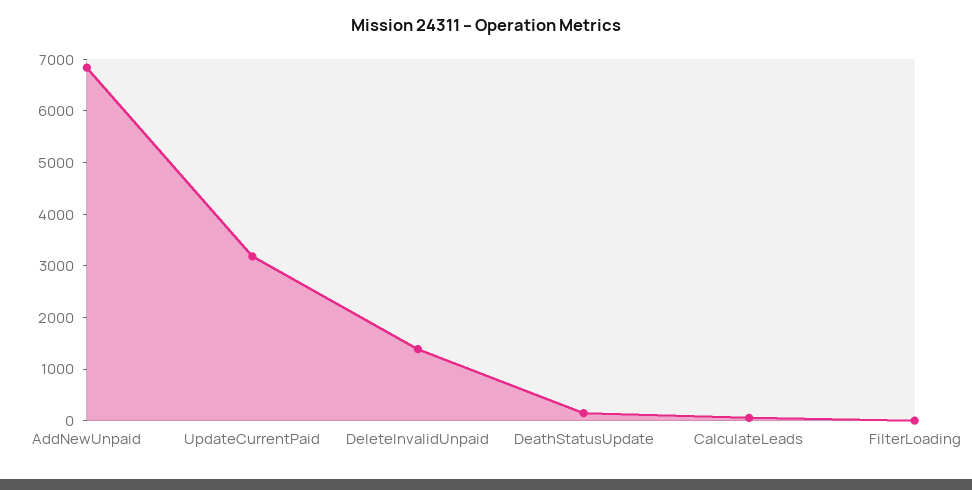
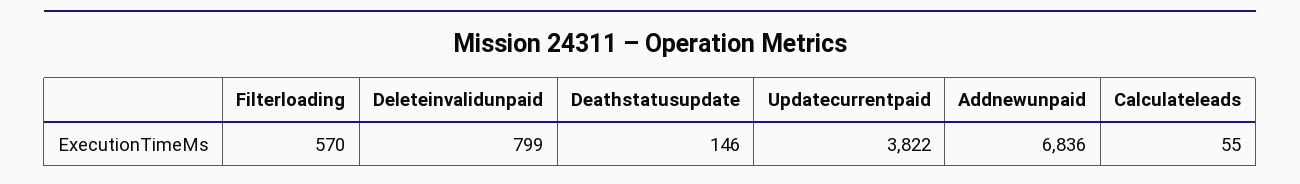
UpdateCurrentPaid: 3200 -> 3822
DeleteInvalidUnpaid: 1400 -> 799
FilterLoading: 0 -> 570

